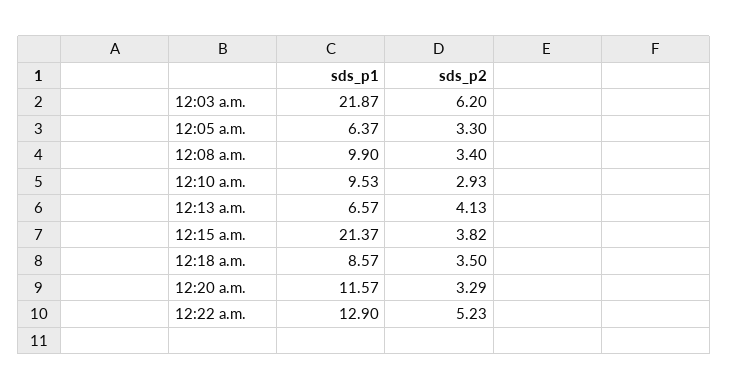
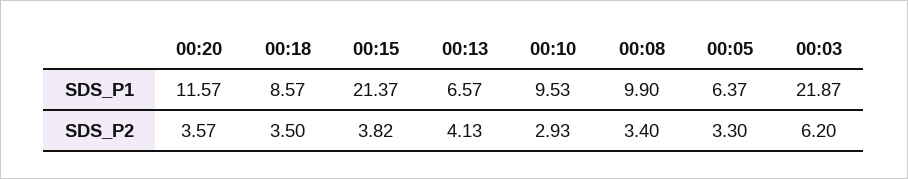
sds_p2, 12:20 a.m.: 3.29 -> 3.57
sds_p1, 12:22 a.m.: 12.9 -> none
sds_p2, 12:22 a.m.: 5.23 -> none

